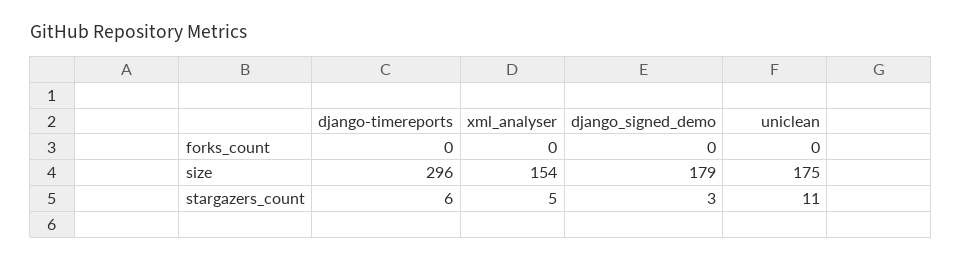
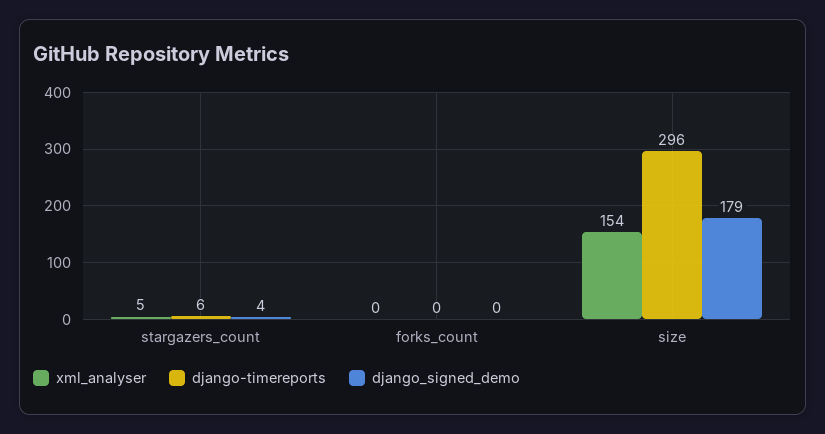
uniclean, forks_count: 0 -> none
uniclean, size: 175 -> none
django_signed_demo, stargazers_count: 3 -> 4
uniclean, stargazers_count: 11 -> none

